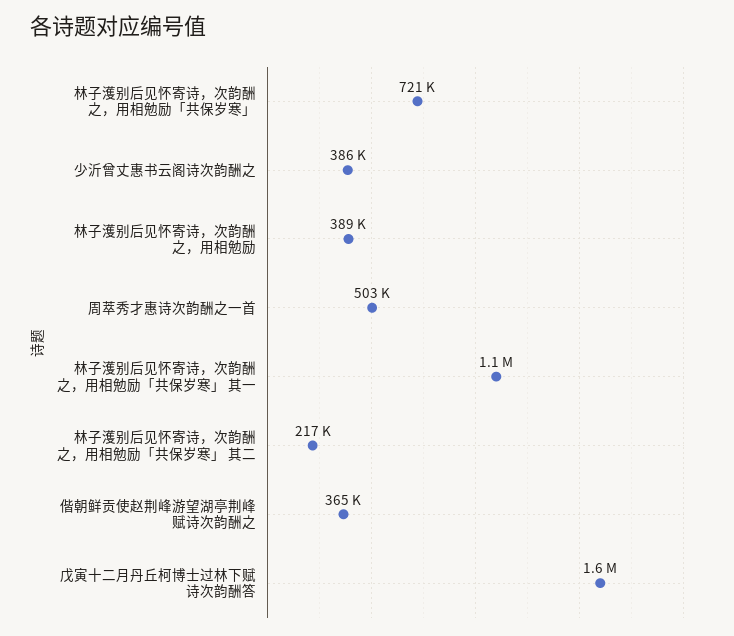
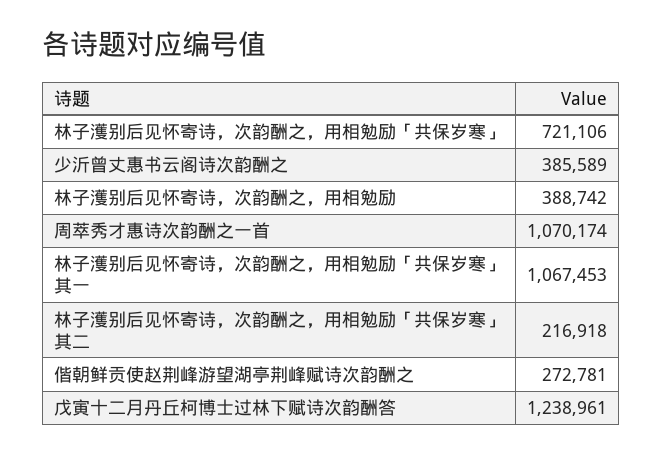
周萃秀才惠诗次韵酬之一首: 503000 -> 1070174
偕朝鲜贡使赵荆峰游望湖亭荆峰赋诗次韵酬之: 365000 -> 272781
戊寅十二月丹丘柯博士过林下赋诗次韵酬答: 1600000 -> 1238961

